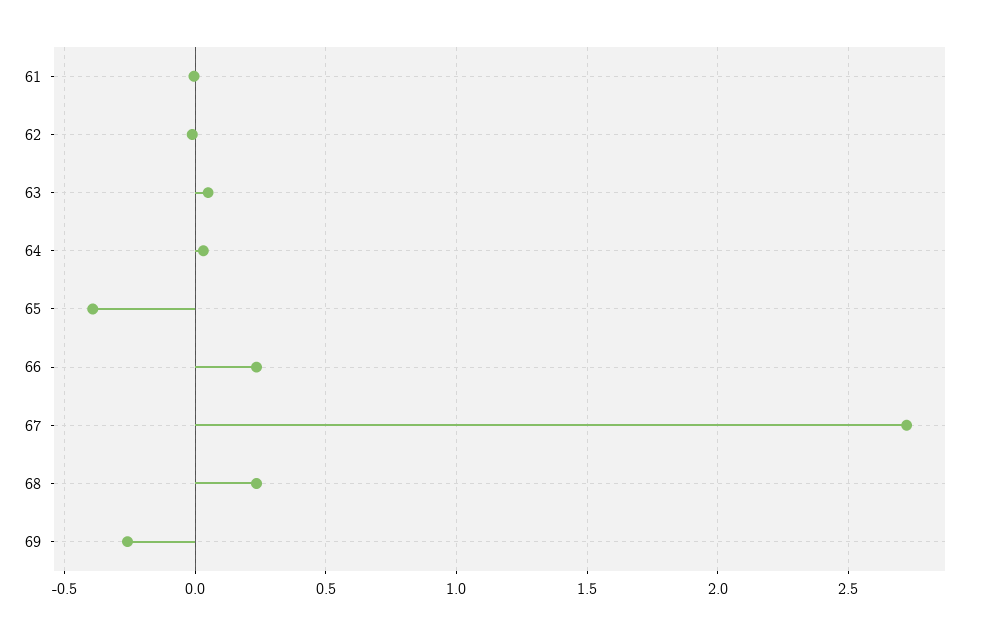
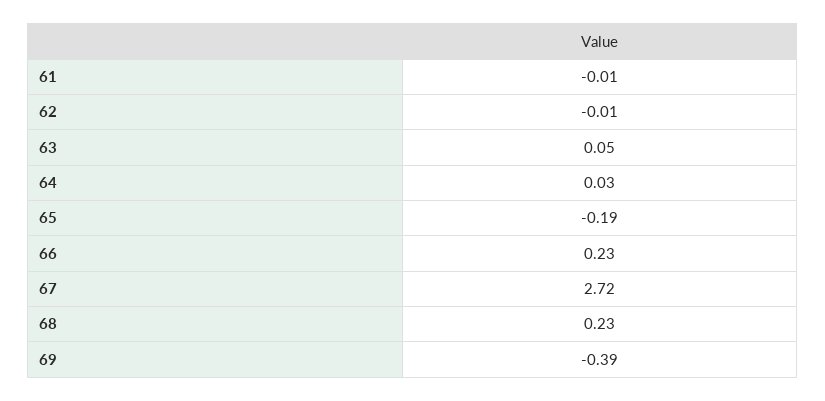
65: -0.4 -> -0.19
69: -0.25 -> -0.39

